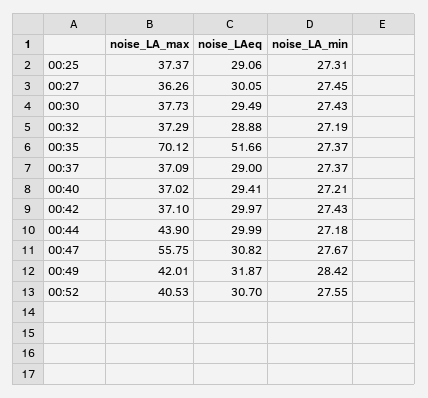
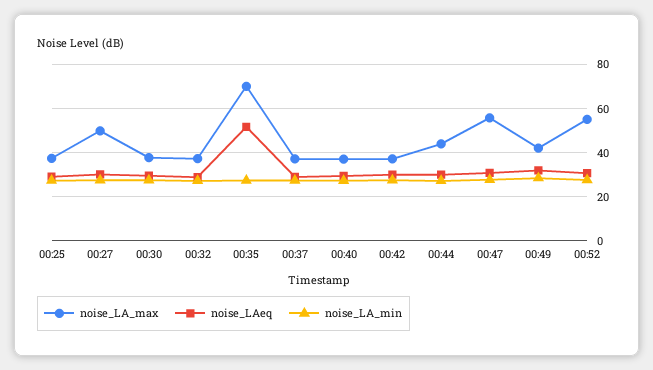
noise_LA_max, 00:27: 36.26 -> 50
noise_LA_max, 00:52: 40.53 -> 55

